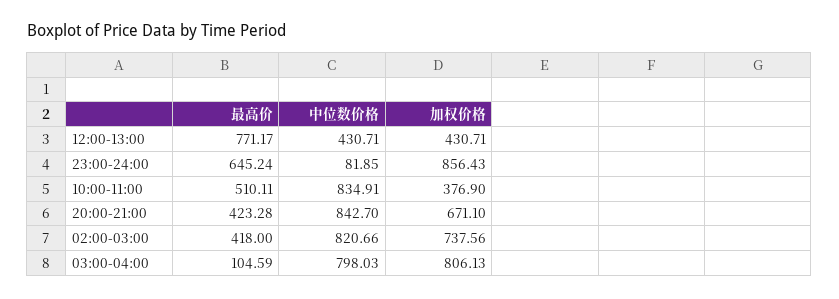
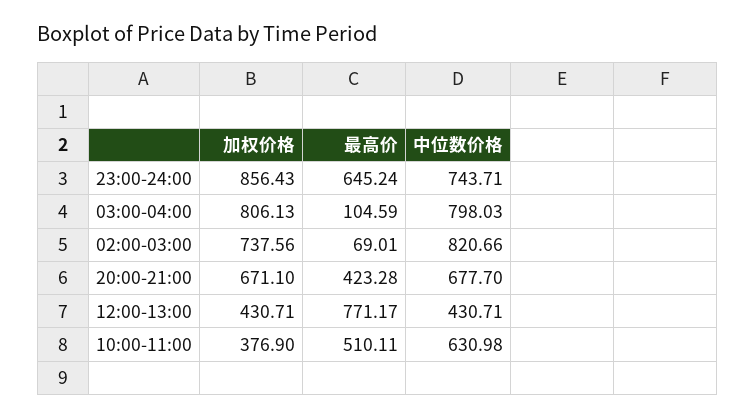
中位数价格, 23:00-24:00: 81.85 -> 743.71
中位数价格, 10:00-11:00: 834.91 -> 630.98
中位数价格, 20:00-21:00: 842.7 -> 677.7
最高价, 02:00-03:00: 418 -> 69.01

